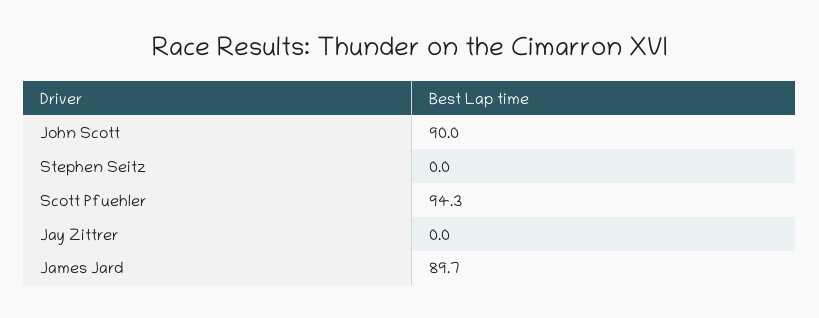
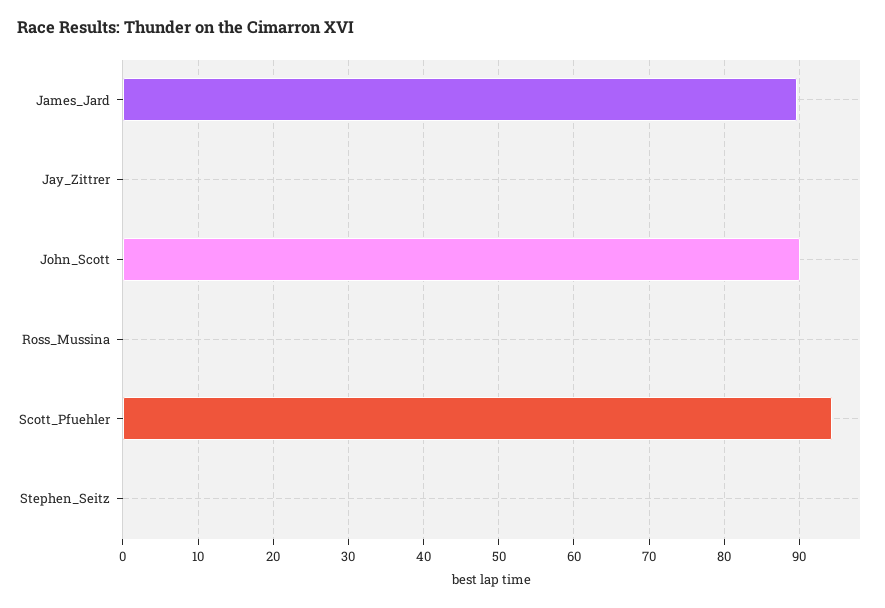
Ross_Mussina: none -> 0

